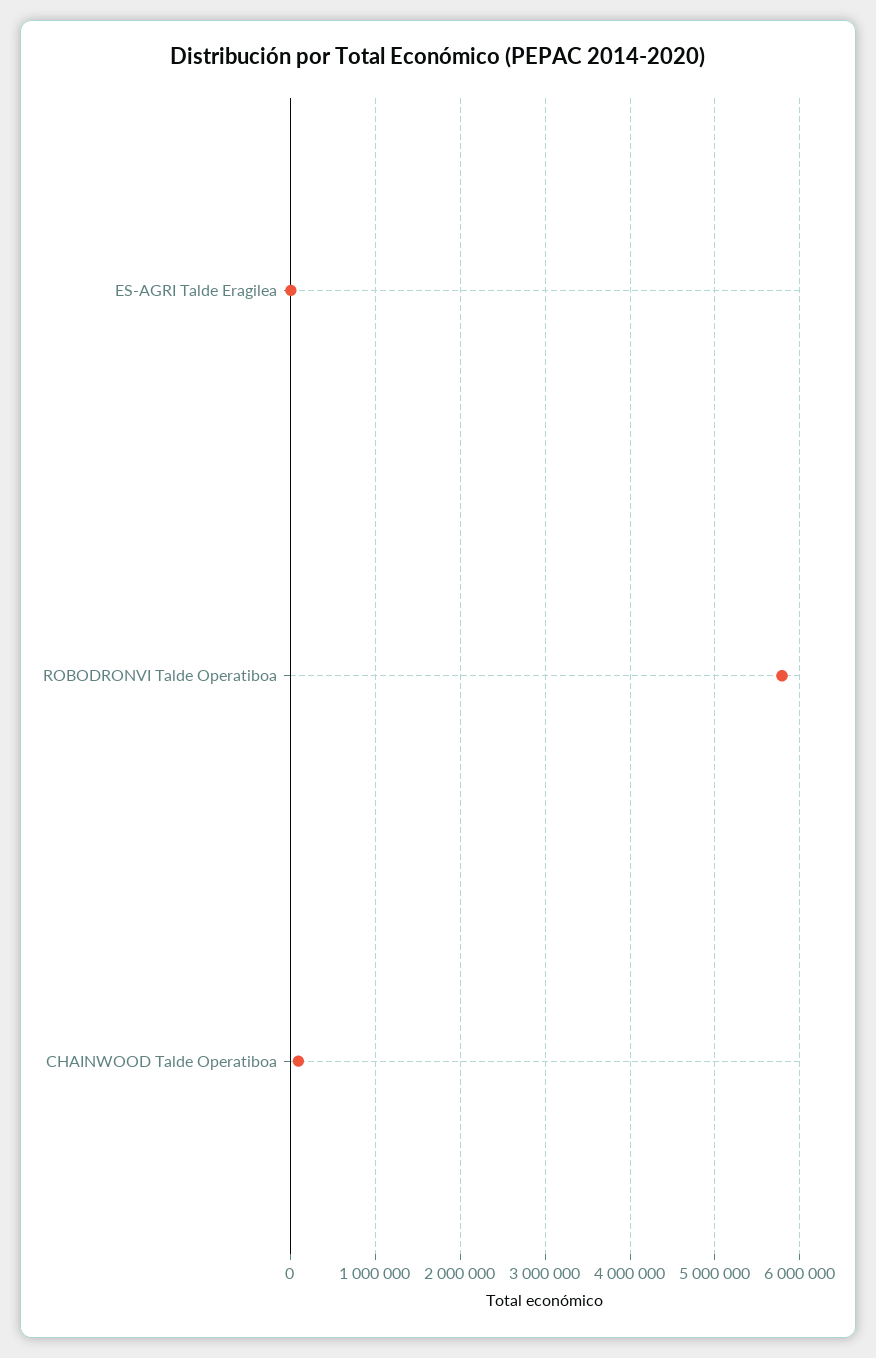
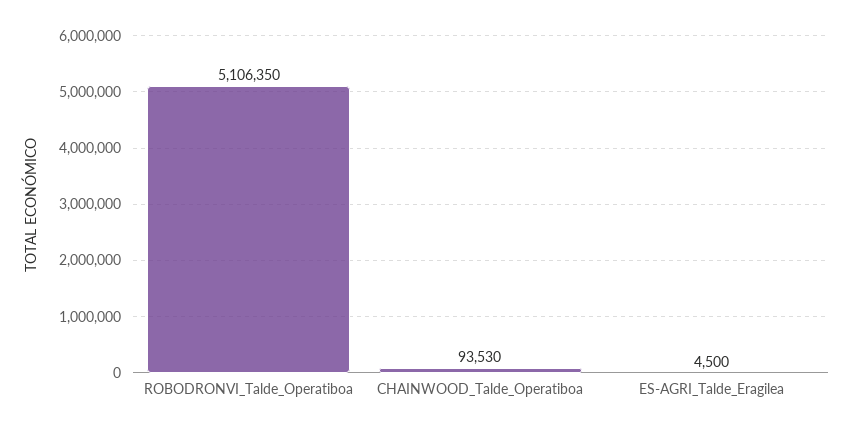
ROBODRONVI Talde Operatiboa: 5800000 -> 5106350

